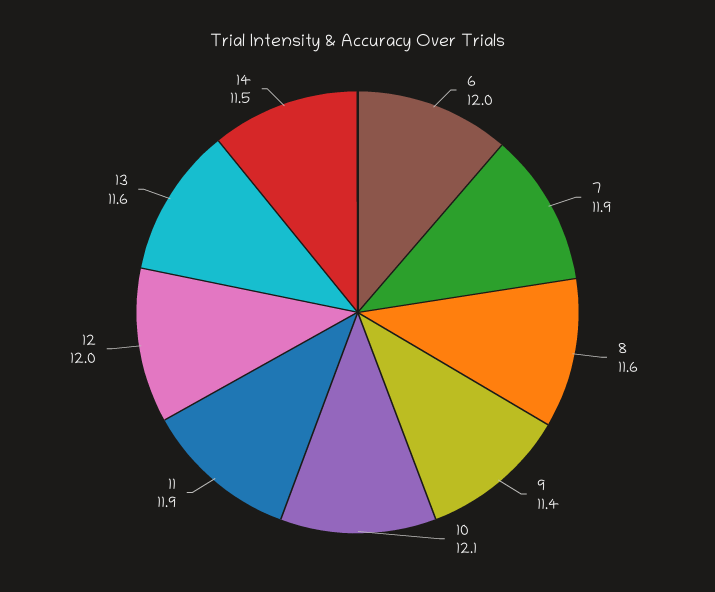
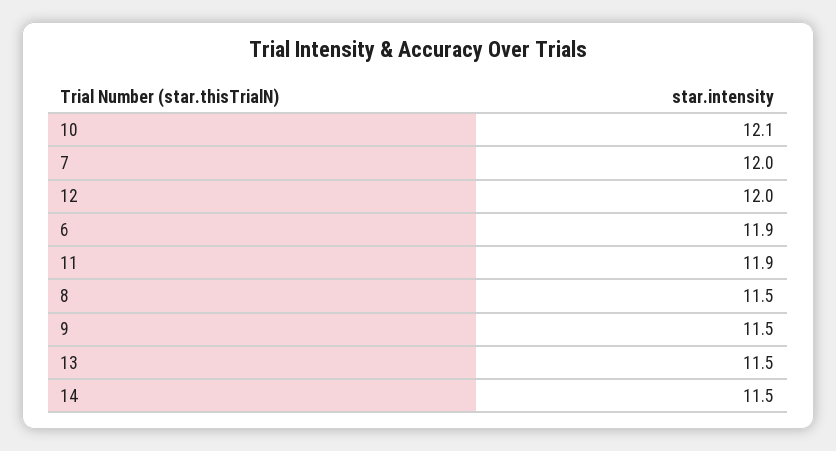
6: 12 -> 11.9
7: 11.9 -> 12
8: 11.6 -> 11.5
9: 11.4 -> 11.5
13: 11.6 -> 11.5

